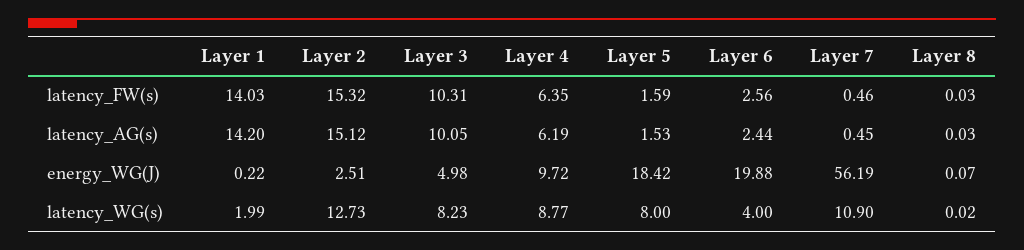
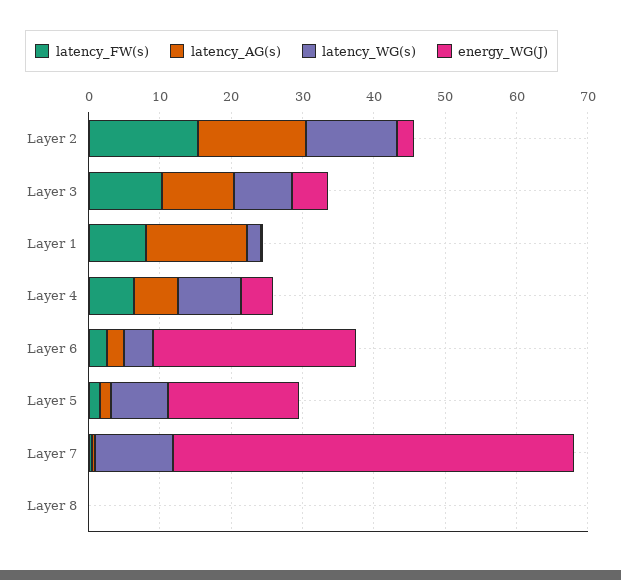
latency_FW(s), Layer 1: 14.03 -> 8
energy_WG(J), Layer 4: 9.72 -> 4
energy_WG(J), Layer 6: 19.88 -> 28

